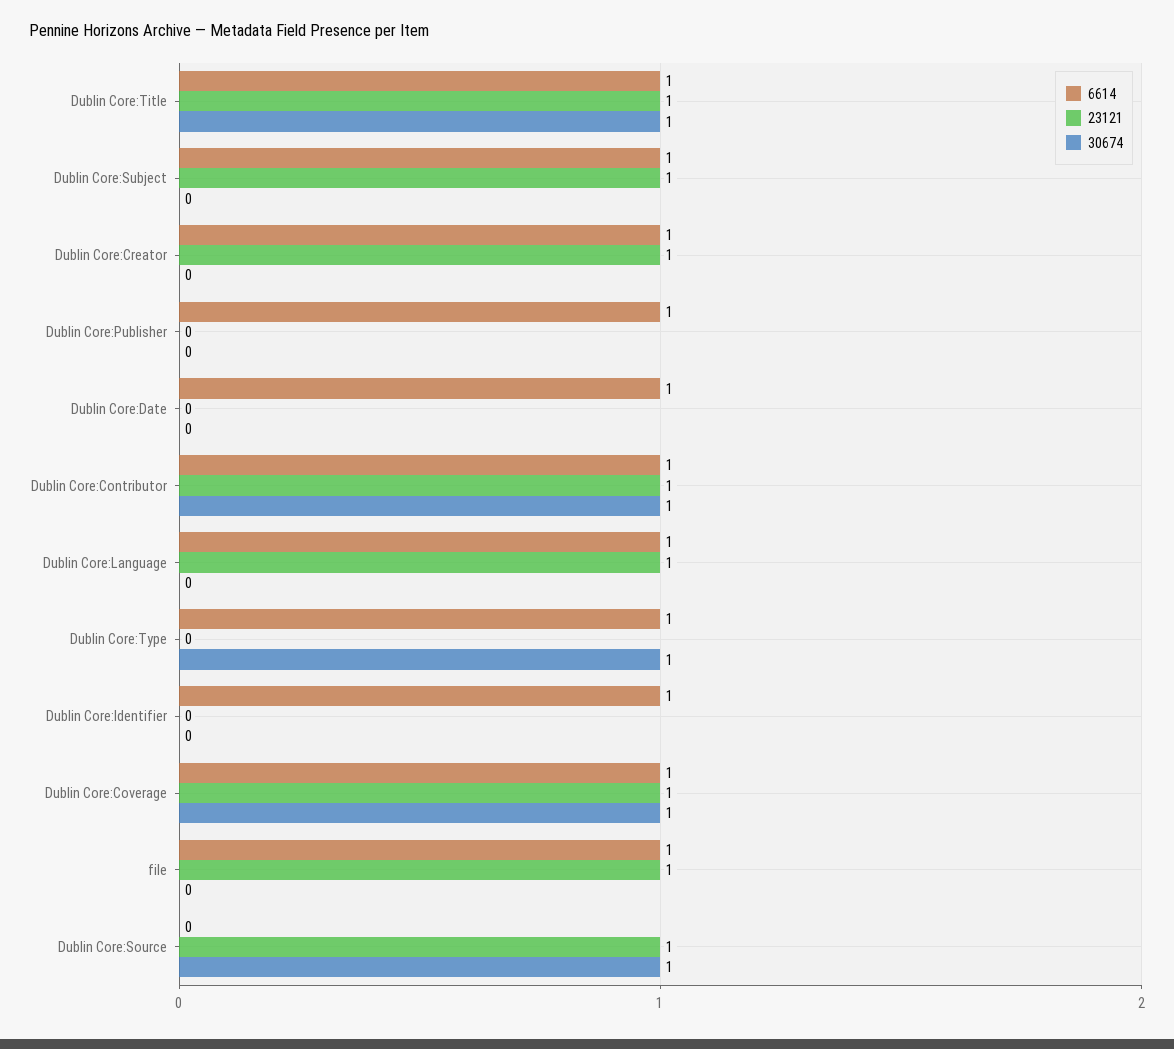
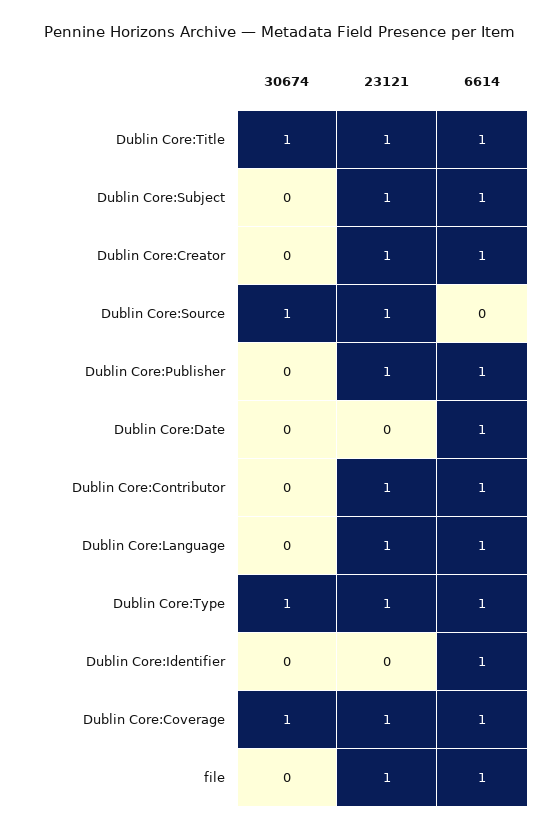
23121, Dublin Core:Publisher: 0 -> 1
30674, Dublin Core:Contributor: 1 -> 0
23121, Dublin Core:Type: 0 -> 1

